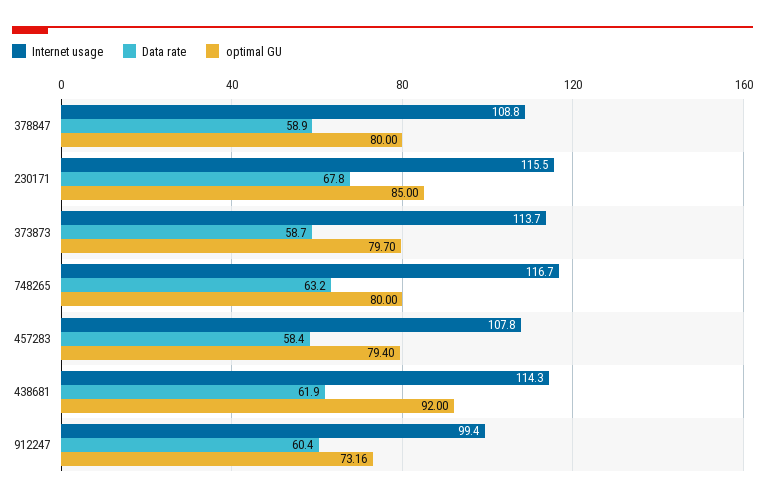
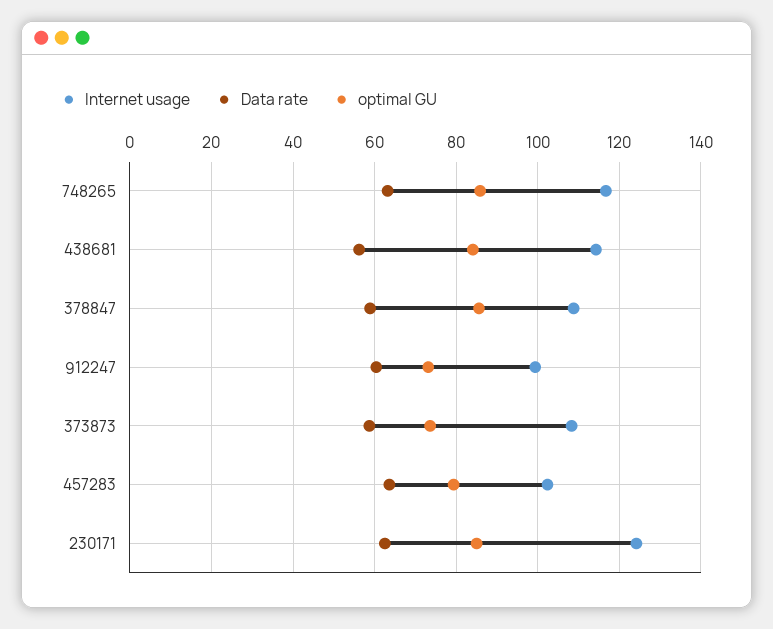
optimal GU, 378847: 80 -> 86
Internet usage, 230171: 115.5 -> 124
Data rate, 230171: 67.8 -> 62
Internet usage, 373873: 113.7 -> 108
optimal GU, 373873: 79.7 -> 74
optimal GU, 748265: 80 -> 86
Internet usage, 457283: 107.8 -> 102
Data rate, 457283: 58.4 -> 64
Data rate, 438681: 61.9 -> 56
optimal GU, 438681: 92 -> 84

